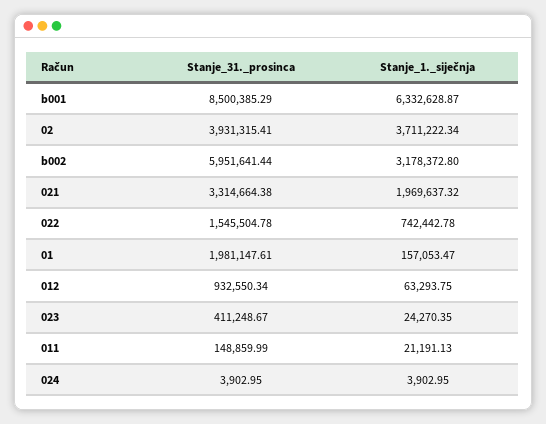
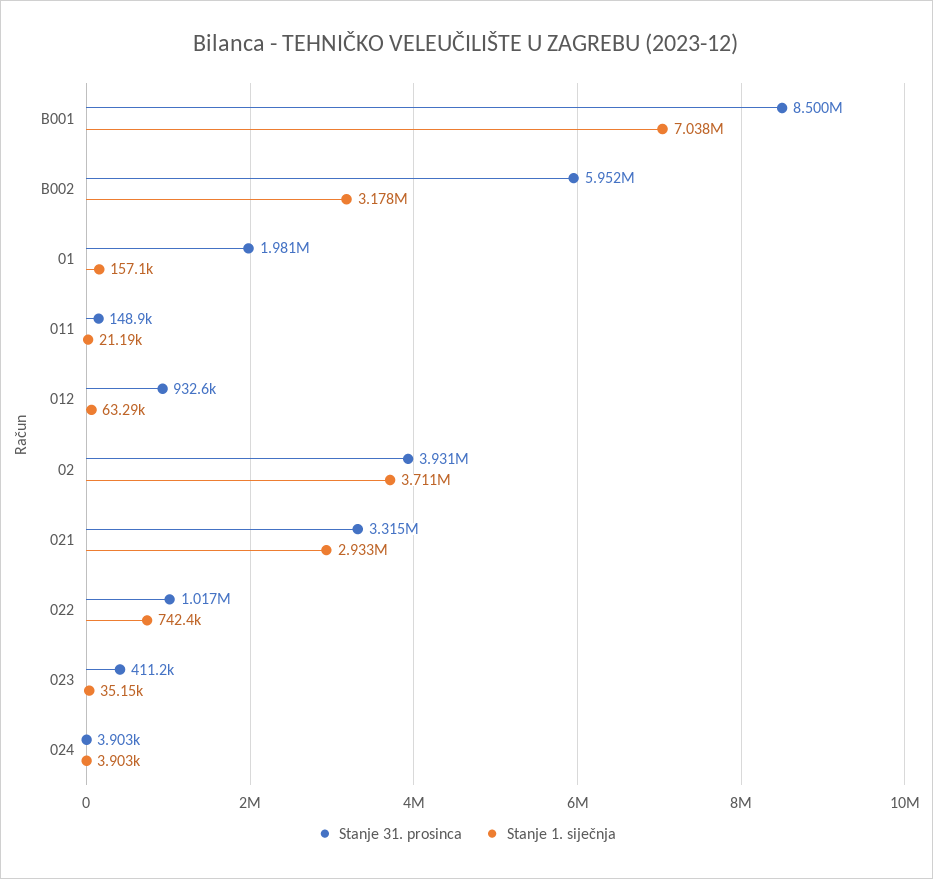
Stanje_1._siječnja, b001: 6332628.87 -> 7038000
Stanje_1._siječnja, 021: 1969637.32 -> 2933000
Stanje_31._prosinca, 022: 1545504.78 -> 1017000
Stanje_1._siječnja, 023: 24270.35 -> 35150

